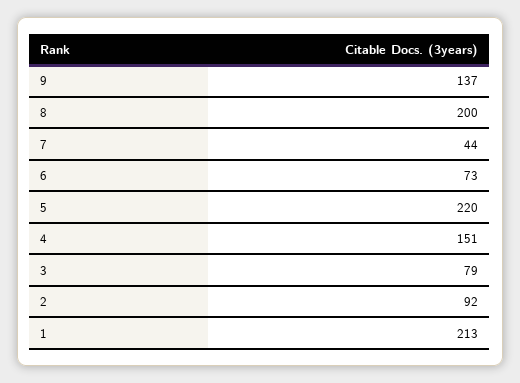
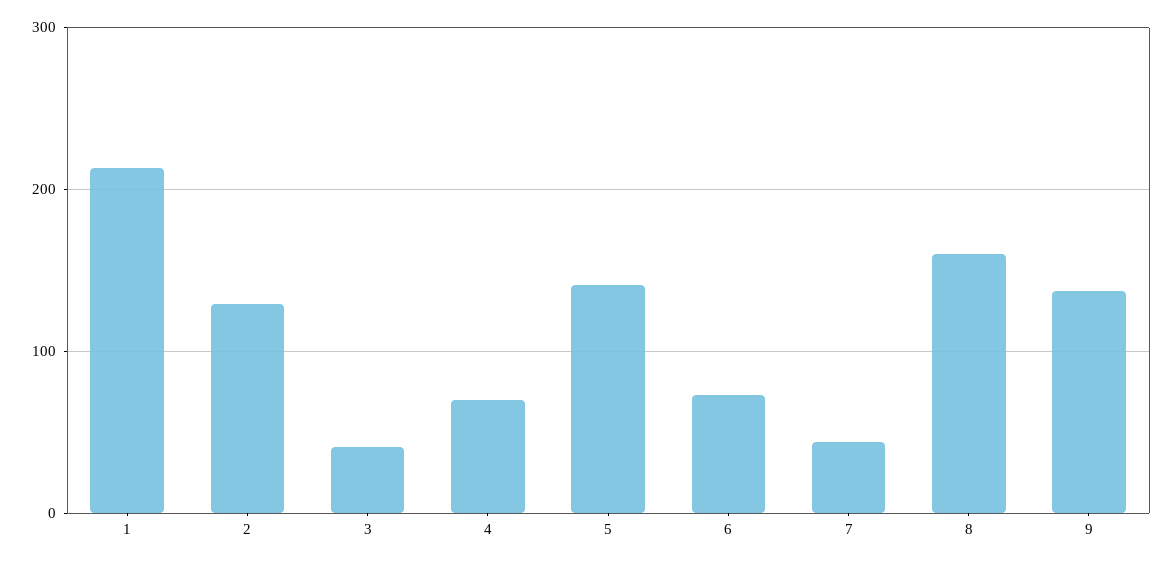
8: 200 -> 160
5: 220 -> 140
4: 151 -> 70
3: 79 -> 40
2: 92 -> 130

